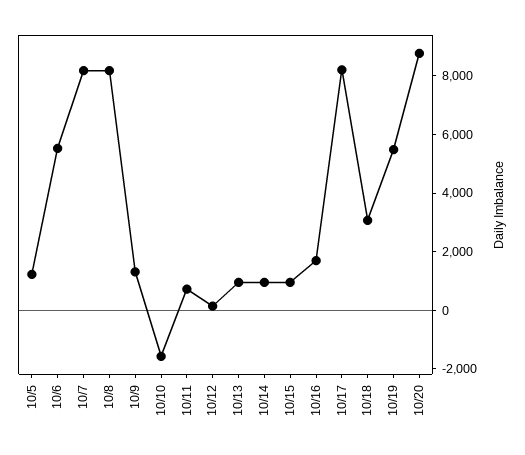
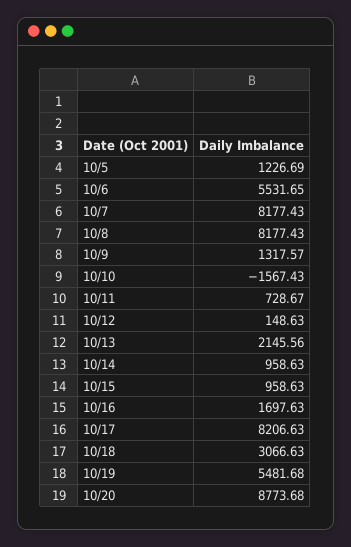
10/13: 1000 -> 2145.56

